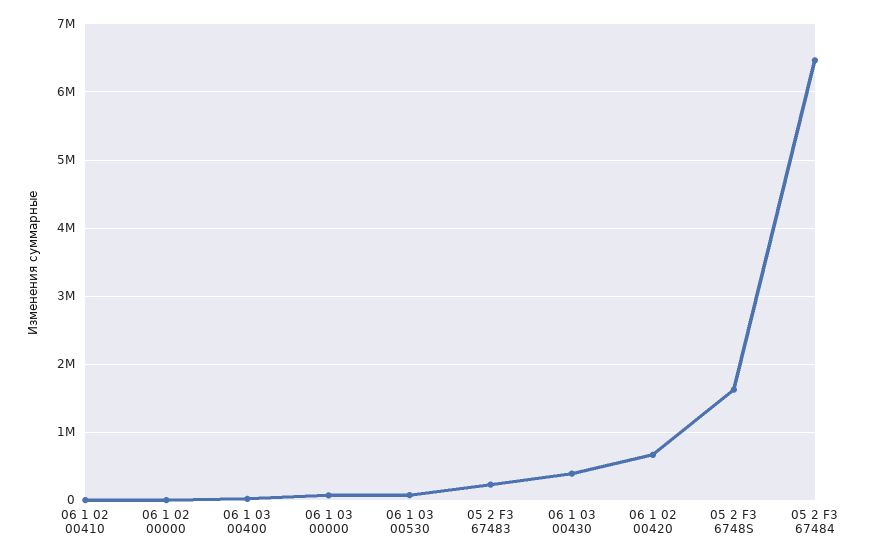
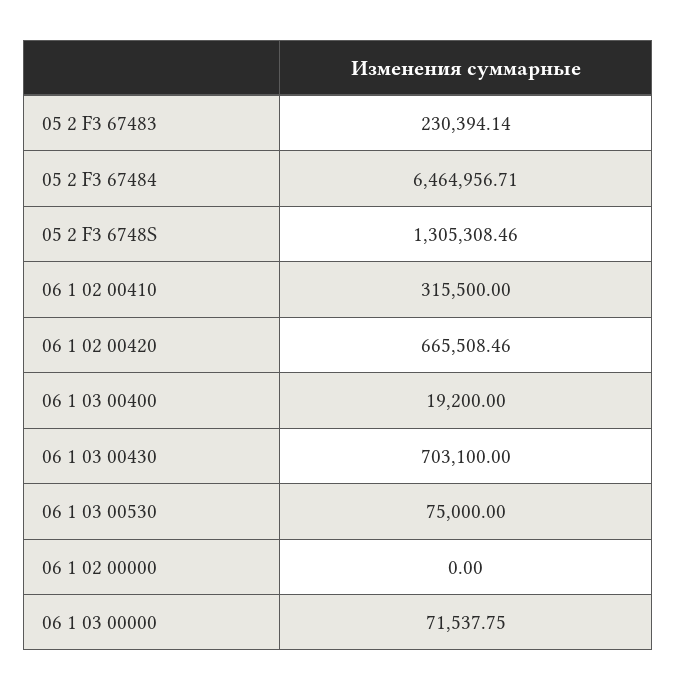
06 1 02 00410: 0 -> 315500
06 1 03 00430: 400000 -> 703100
05 2 F3 6748S: 1600000 -> 1305308.46

